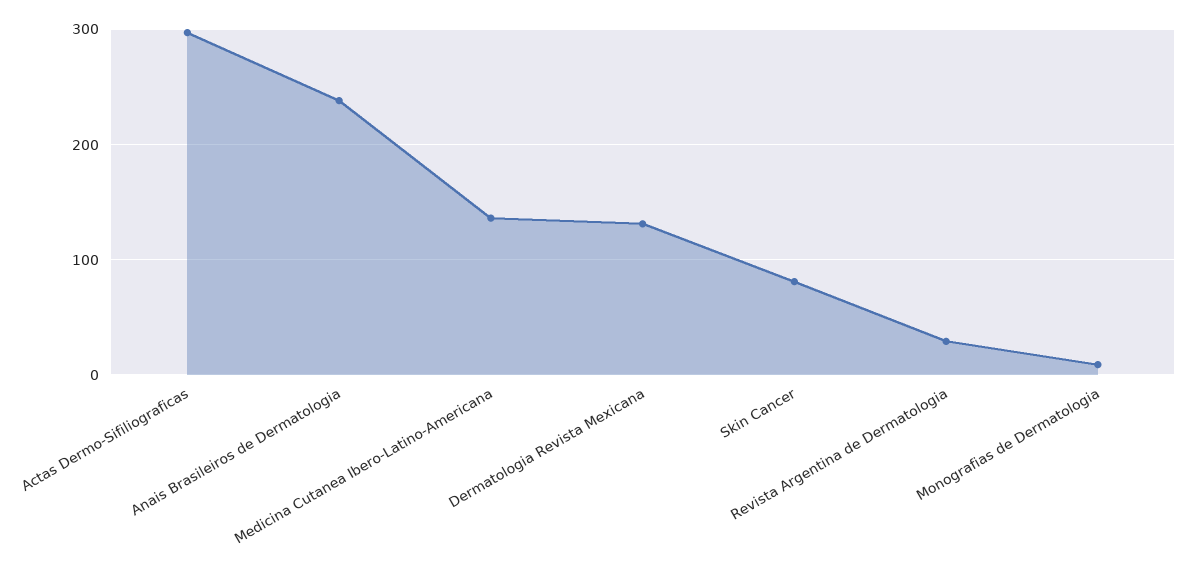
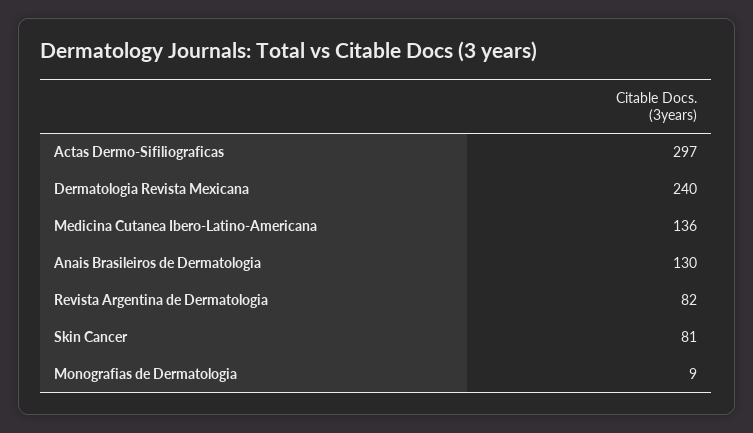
Anais Brasileiros de Dermatologia: 240 -> 130
Dermatologia Revista Mexicana: 130 -> 240
Revista Argentina de Dermatologia: 30 -> 82

